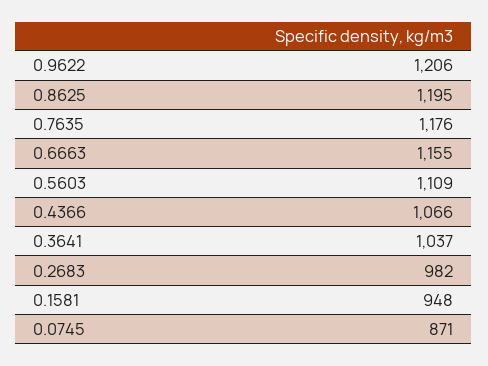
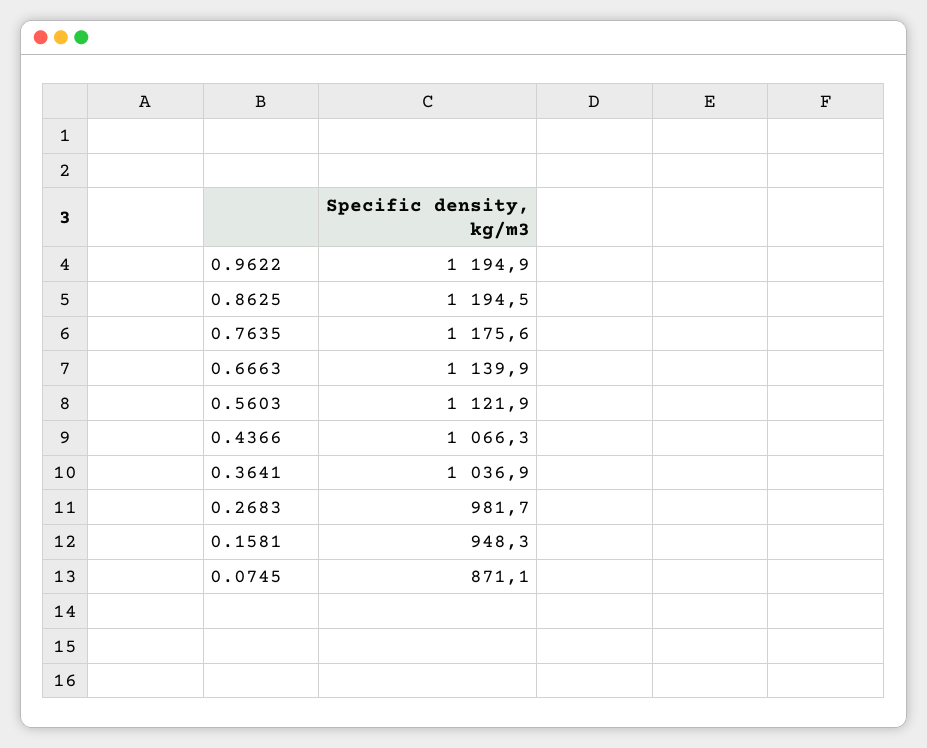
0.9622: 1206 -> 1194.9
0.6663: 1155 -> 1139.9
0.5603: 1109 -> 1121.9

